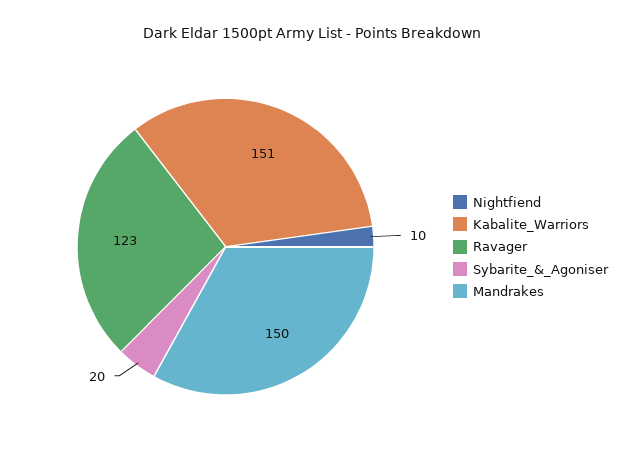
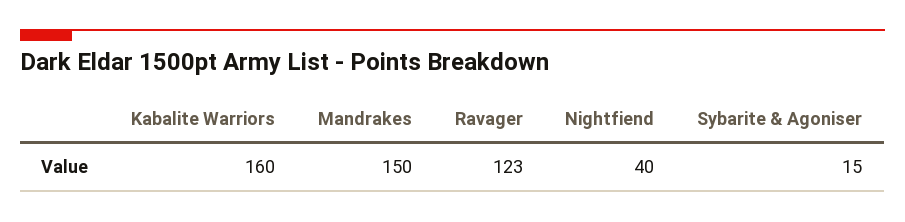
Nightfiend: 10 -> 40
Kabalite_Warriors: 151 -> 160
Sybarite_&_Agoniser: 20 -> 15

